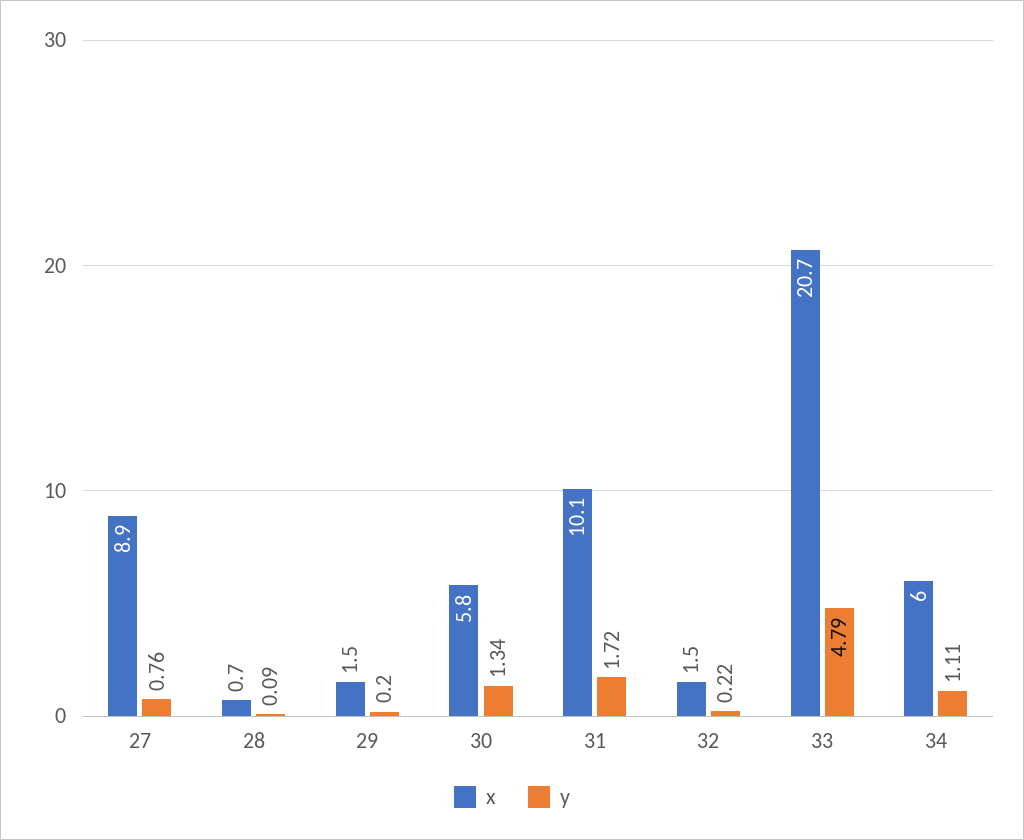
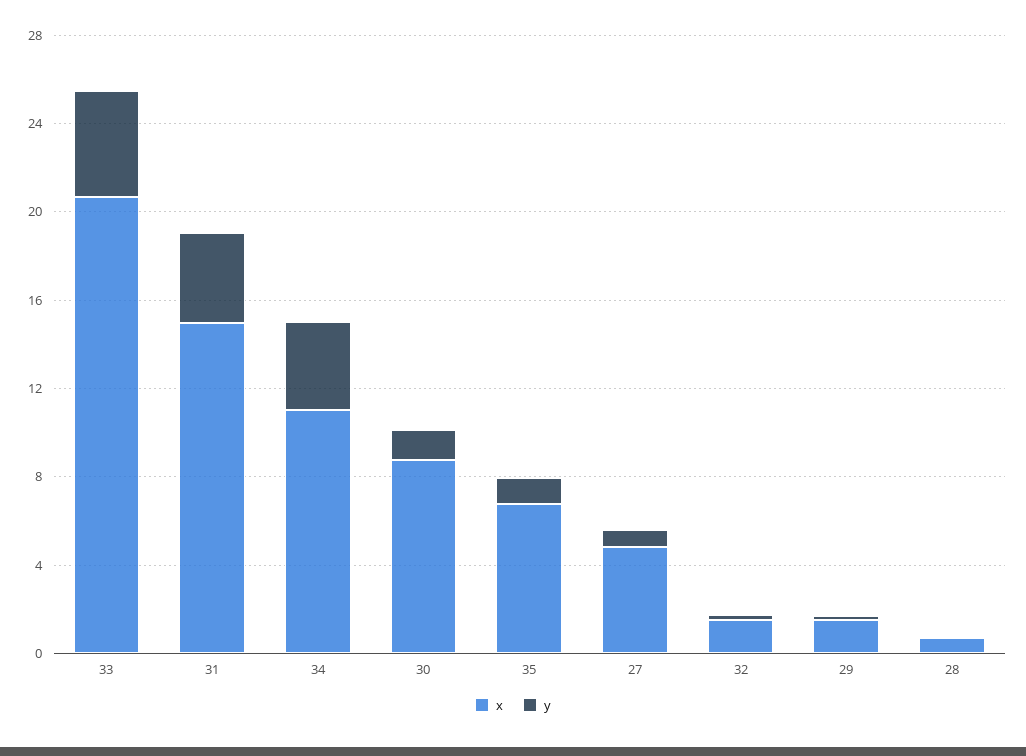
x, 27: 8.9 -> 5
x, 30: 5.8 -> 9
x, 31: 10.1 -> 15
y, 31: 1.72 -> 4
x, 34: 6 -> 11
y, 34: 1.11 -> 4
x, 35: none -> 7
y, 35: none -> 1

